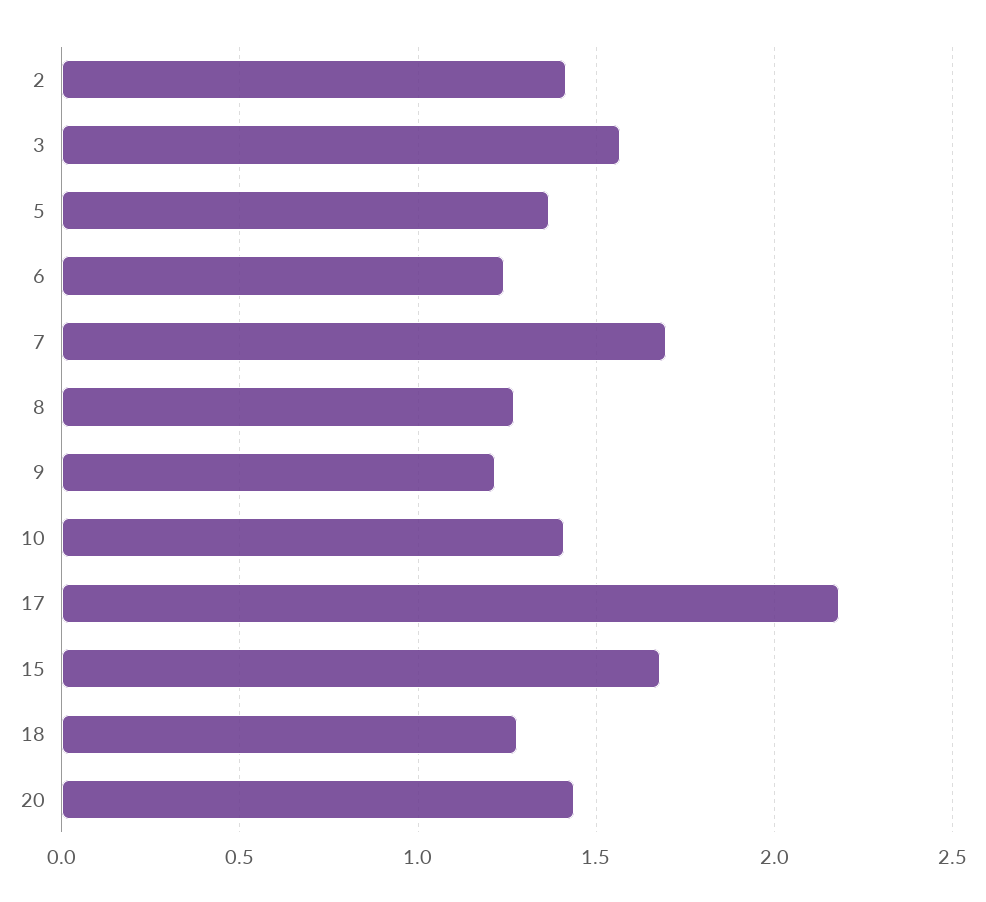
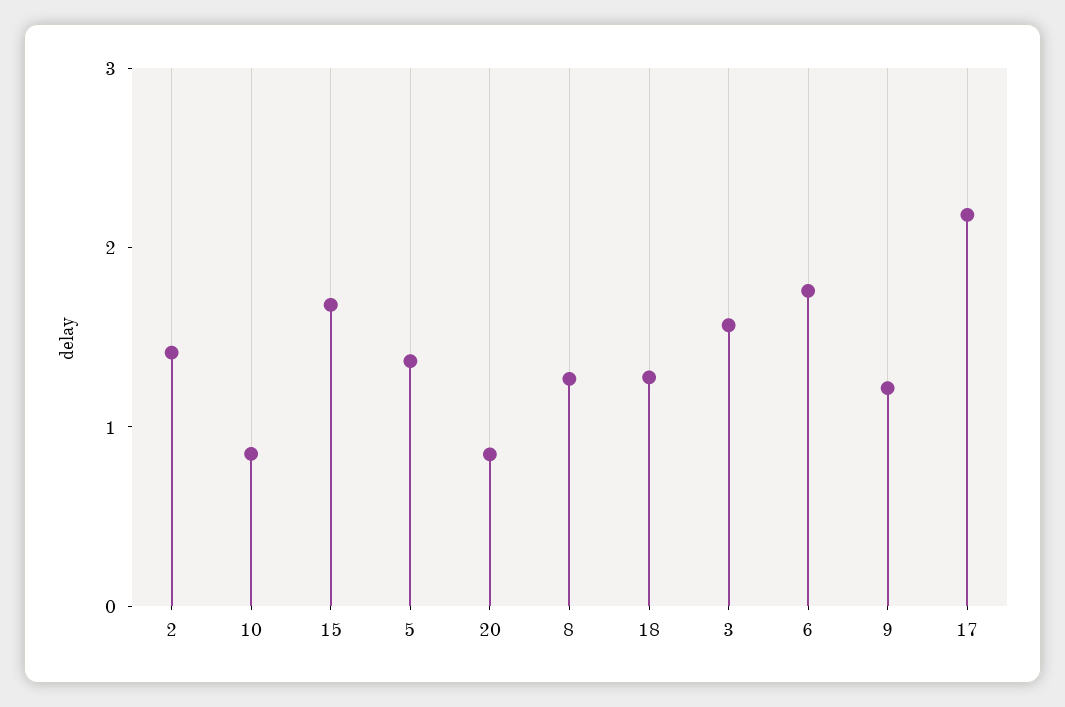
6: 1.25 -> 1.8
7: 1.7 -> none
10: 1.4 -> 0.8
20: 1.45 -> 0.8

